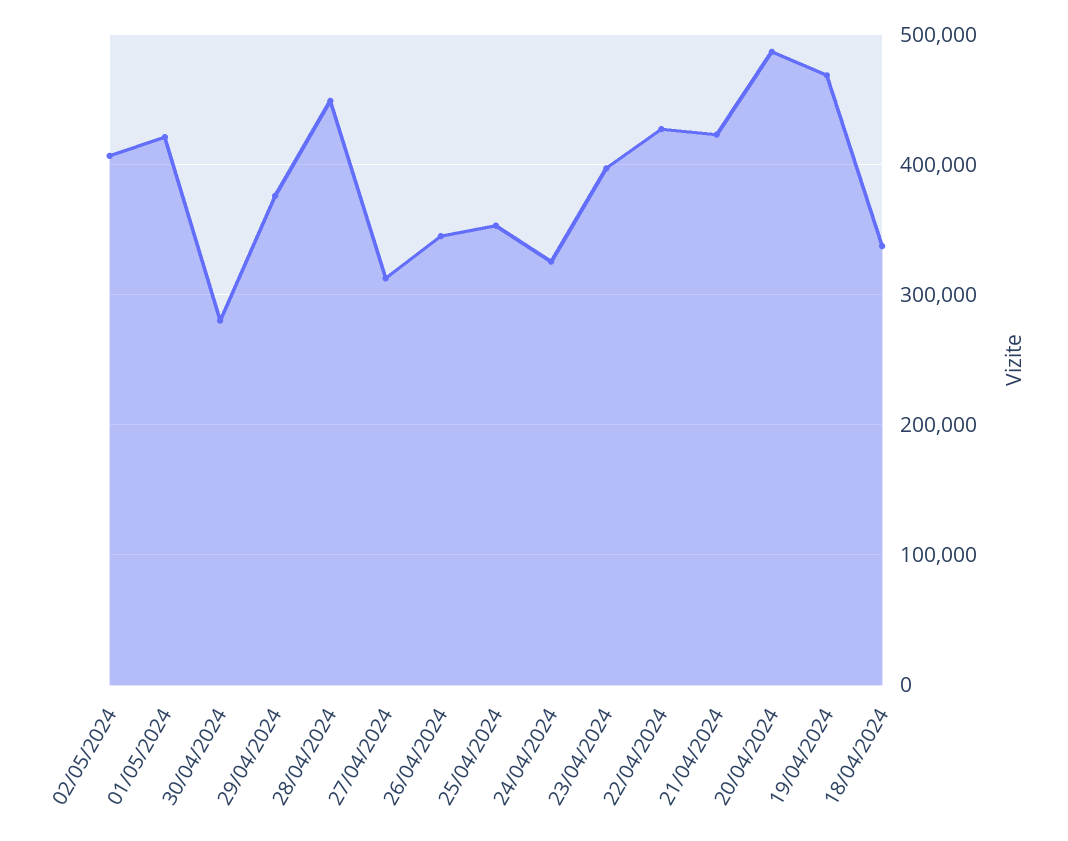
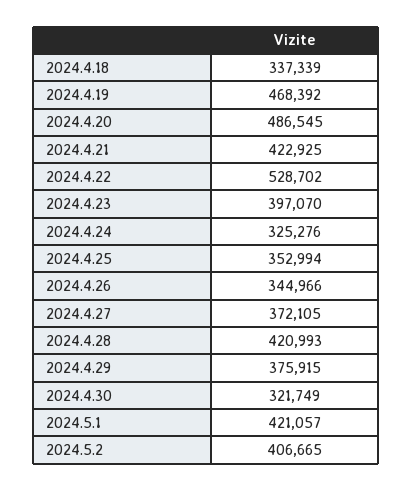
30/04/2024: 280000 -> 321749
28/04/2024: 450000 -> 420993
27/04/2024: 310000 -> 372105
22/04/2024: 430000 -> 528702

